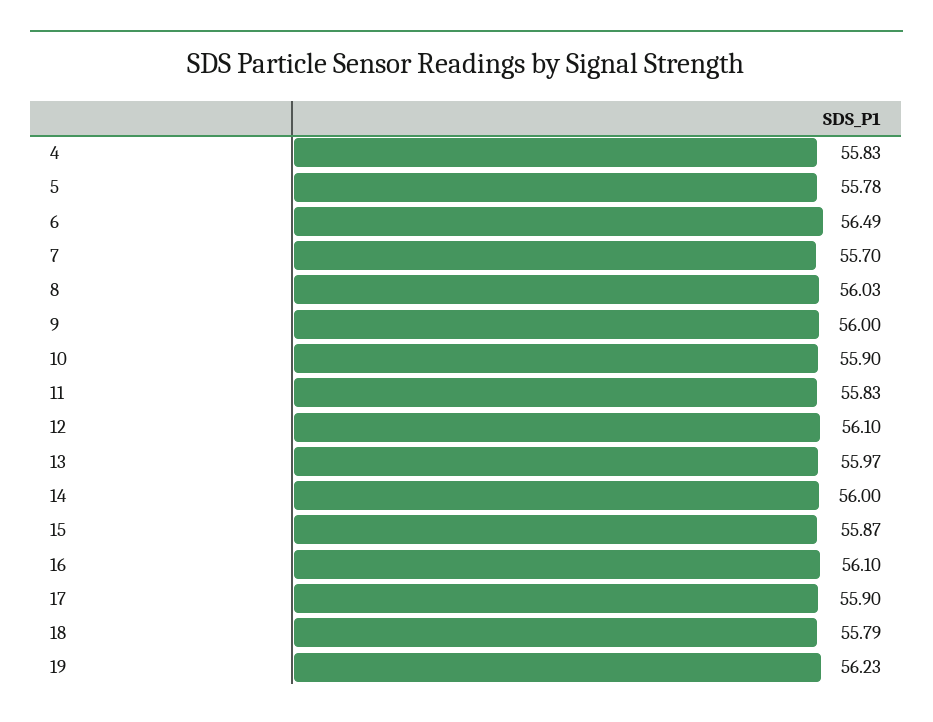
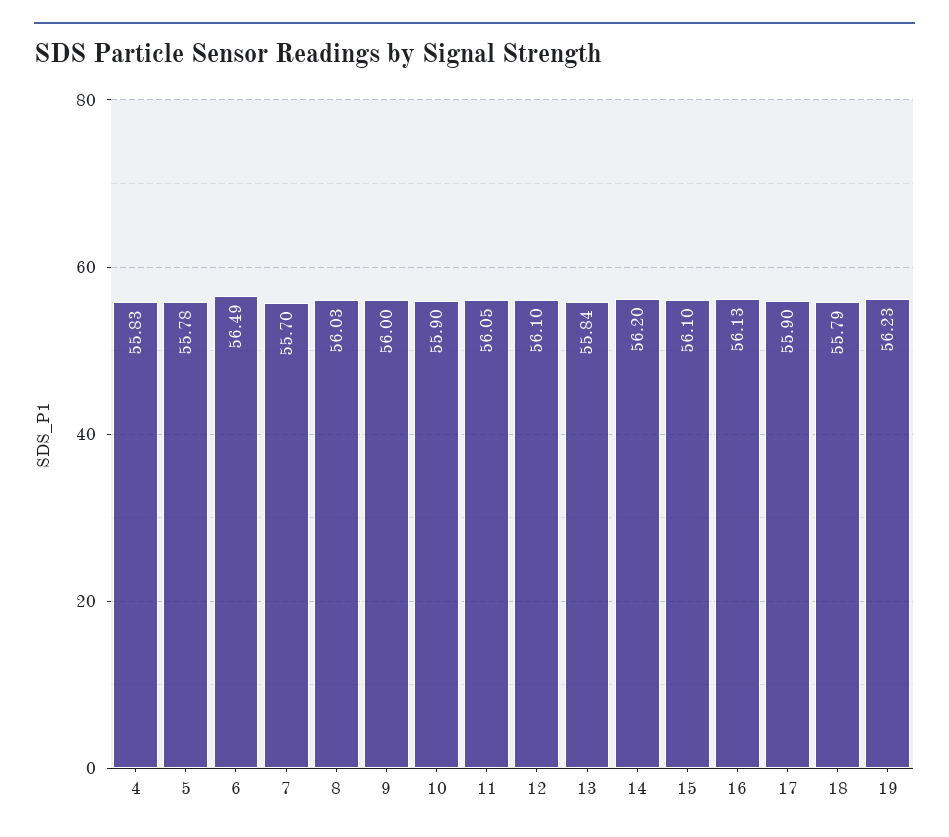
11: 55.83 -> 56.05
13: 55.97 -> 55.84
14: 56 -> 56.2
15: 55.87 -> 56.1
16: 56.1 -> 56.13

